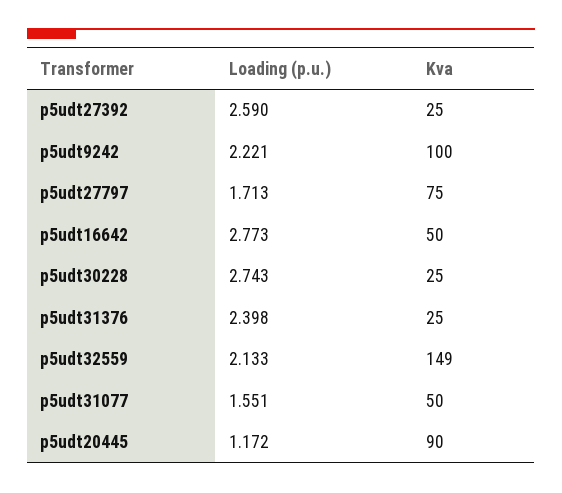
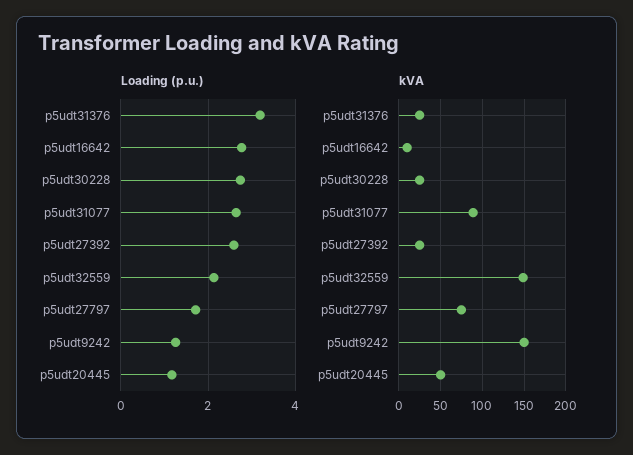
Loading (p.u.), p5udt9242: 2.221 -> 1.2
Kva, p5udt9242: 100 -> 150
Kva, p5udt16642: 50 -> 10
Loading (p.u.), p5udt31376: 2.398 -> 3.2
Loading (p.u.), p5udt31077: 1.551 -> 2.6
Kva, p5udt31077: 50 -> 90
Kva, p5udt20445: 90 -> 50

